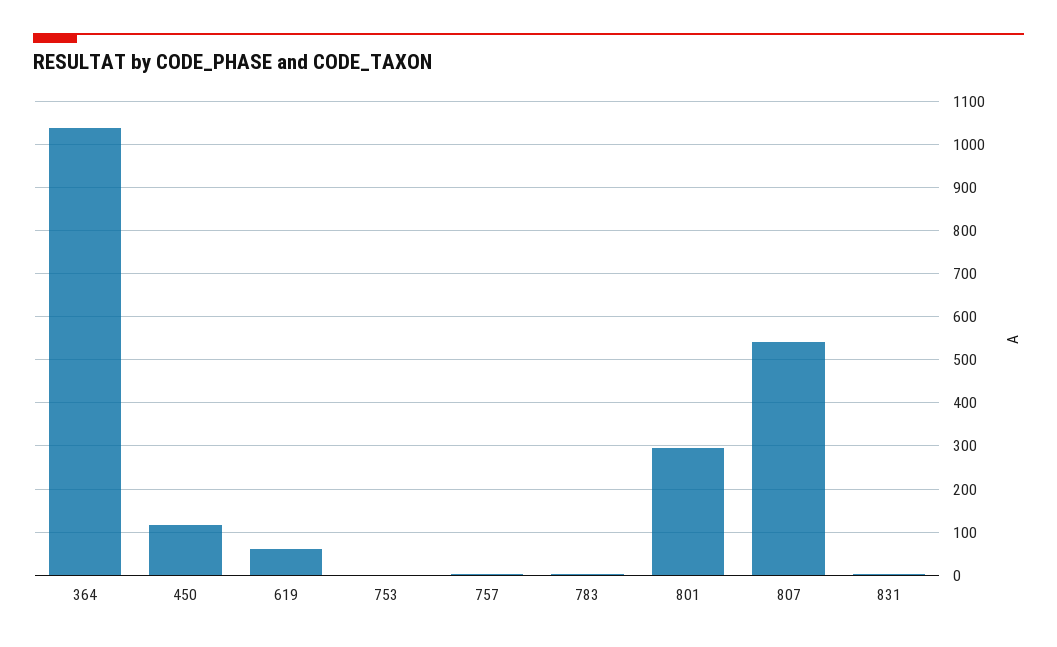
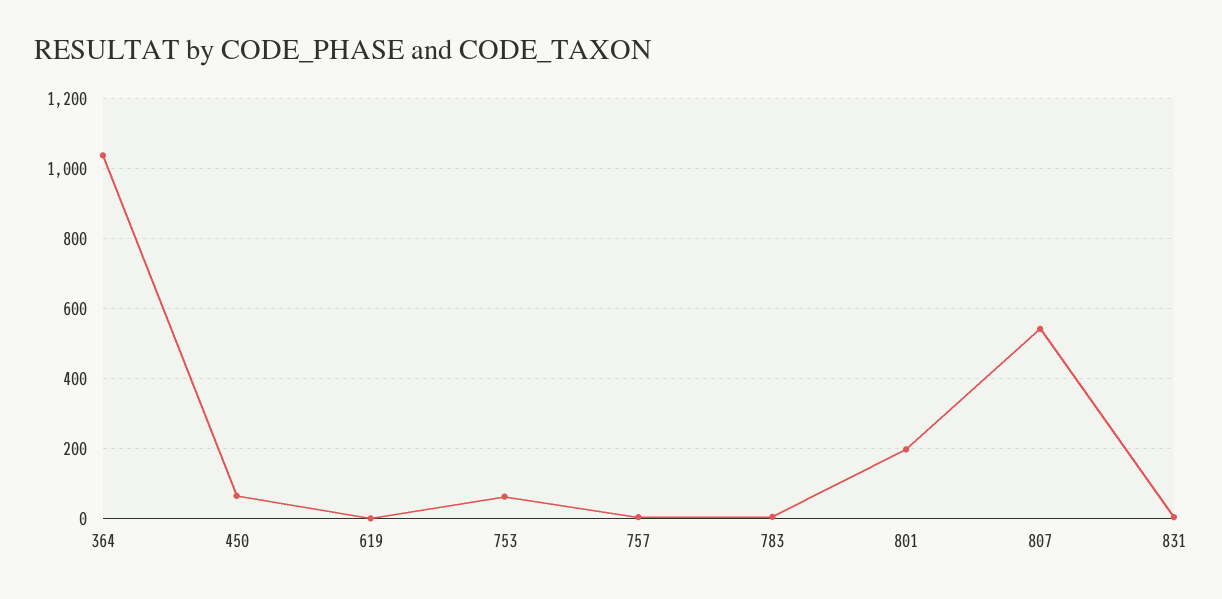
450: 120 -> 60
619: 60 -> 0
753: 0 -> 60
801: 300 -> 200

